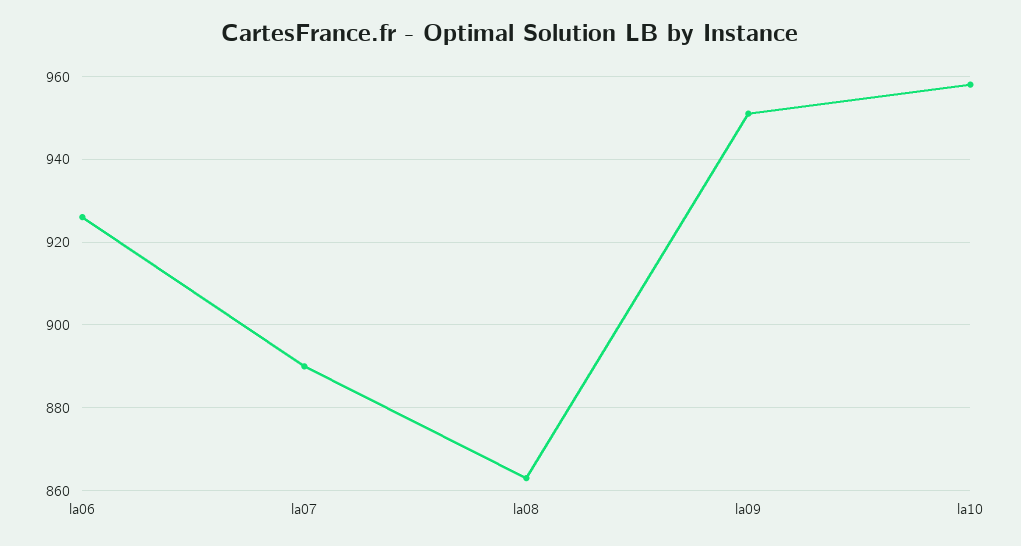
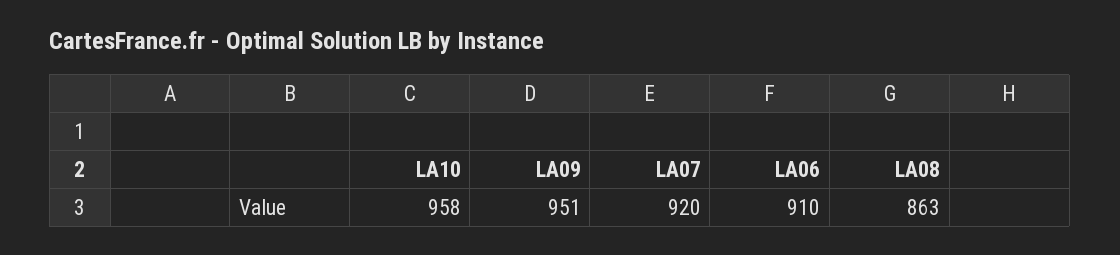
la06: 925 -> 910
la07: 890 -> 920

